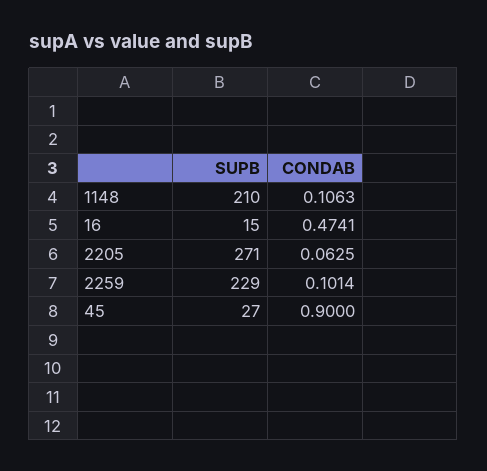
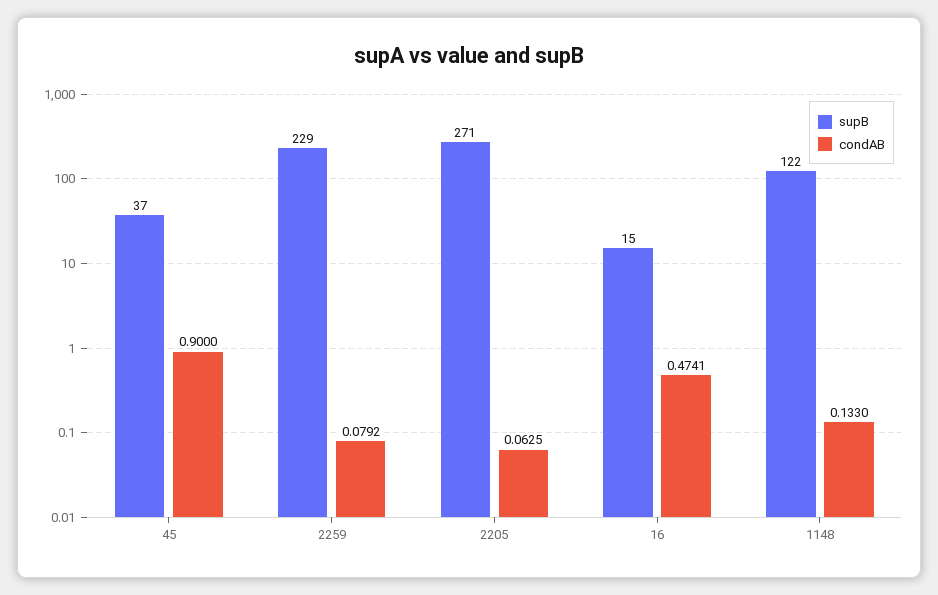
SUPB, 1148: 210 -> 122
CONDAB, 1148: 0.1063 -> 0.133
CONDAB, 2259: 0.1014 -> 0.0792
SUPB, 45: 27 -> 37

